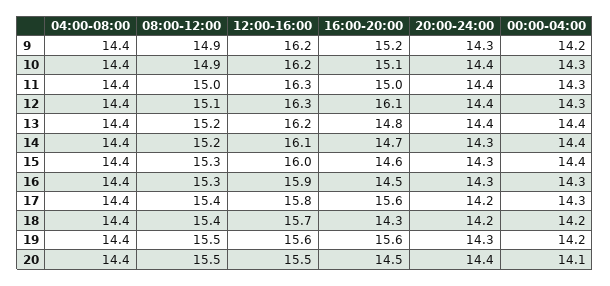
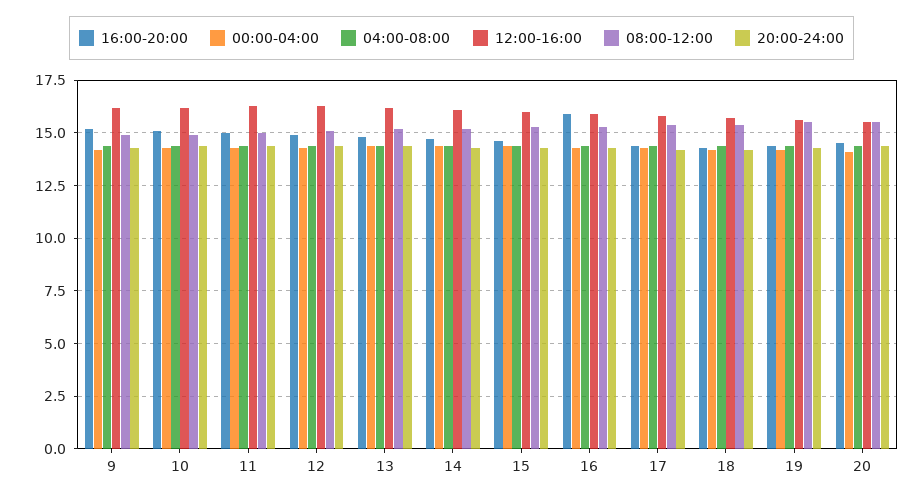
16:00-20:00, 12: 16.1 -> 15
16:00-20:00, 16: 14.5 -> 16
16:00-20:00, 17: 15.6 -> 14.5
16:00-20:00, 19: 15.6 -> 14.5

